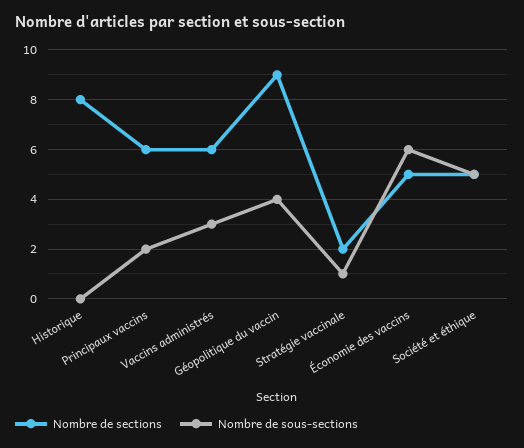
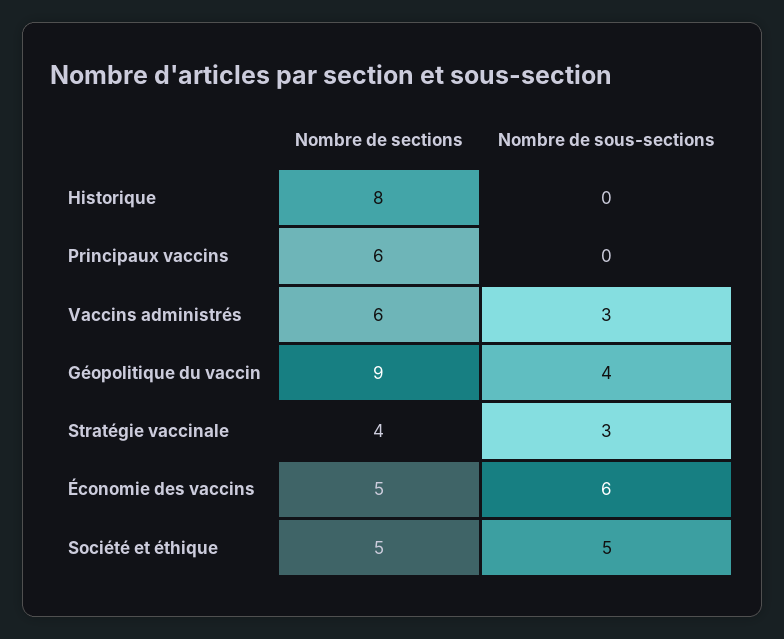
Nombre de sous-sections, Principaux vaccins: 2 -> 0
Nombre de sections, Stratégie vaccinale: 2 -> 4
Nombre de sous-sections, Stratégie vaccinale: 1 -> 3

